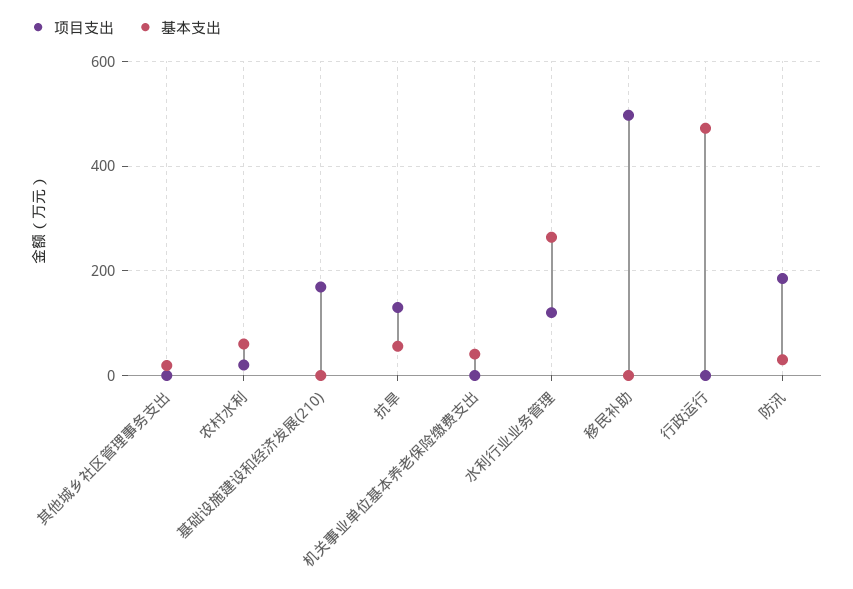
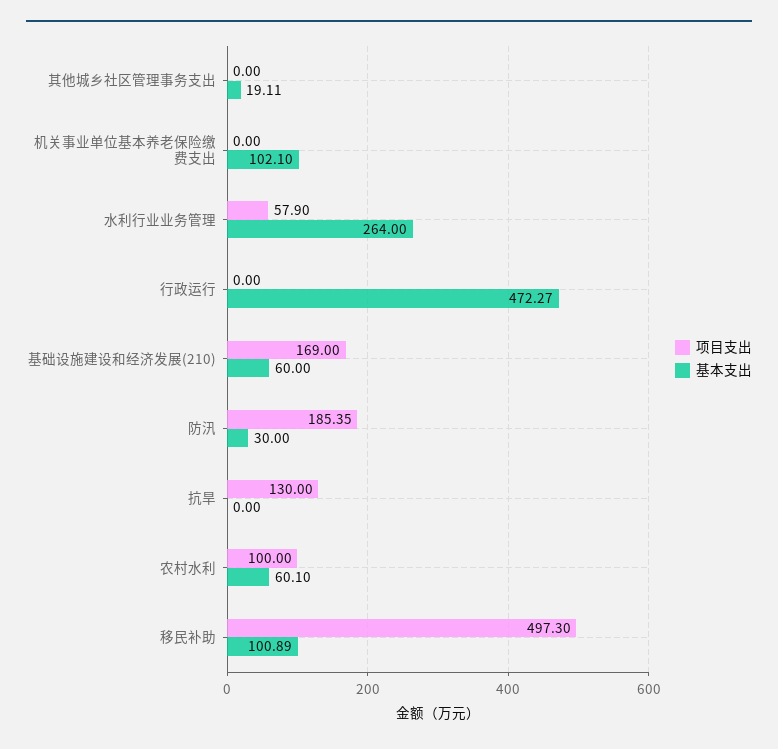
项目支出, 农村水利: 20 -> 100
基本支出, 基础设施建设和经济发展(210): 0 -> 60
基本支出, 抗旱: 60 -> 0
基本支出, 机关事业单位基本养老保险缴费支出: 40 -> 102.1
项目支出, 水利行业业务管理: 120 -> 57.9
基本支出, 移民补助: 0 -> 100.89

